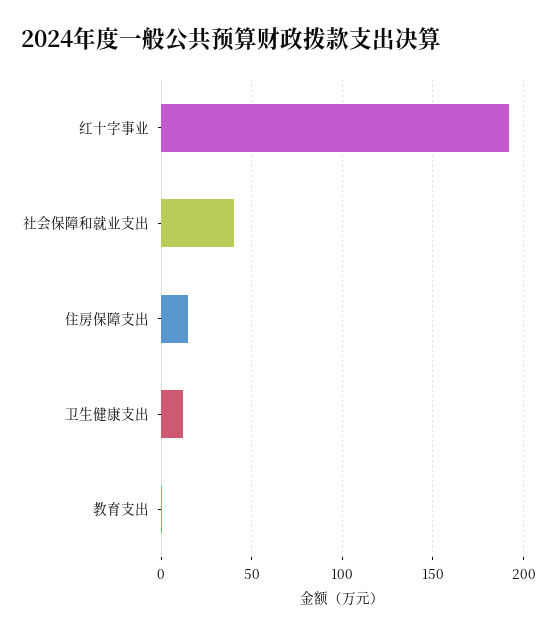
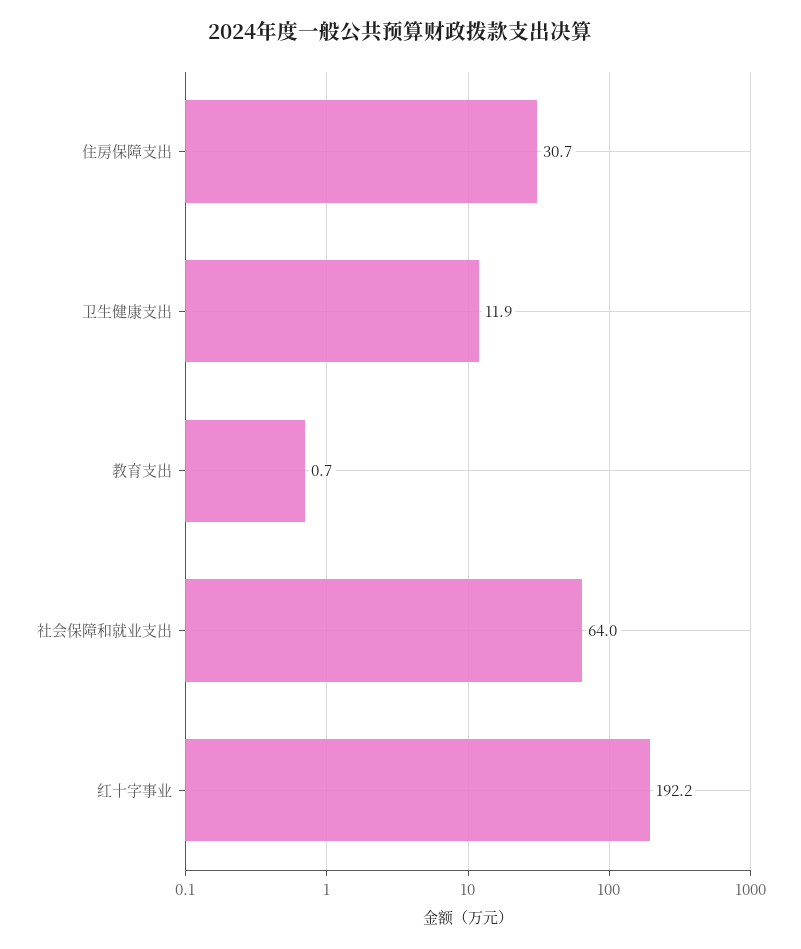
社会保障和就业支出: 40 -> 64
住房保障支出: 15 -> 30.7

